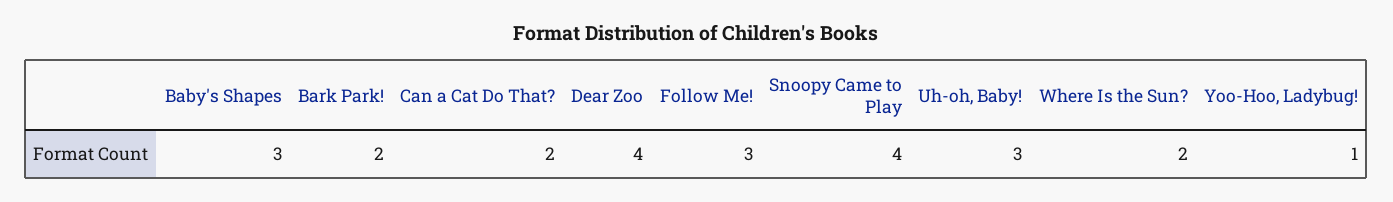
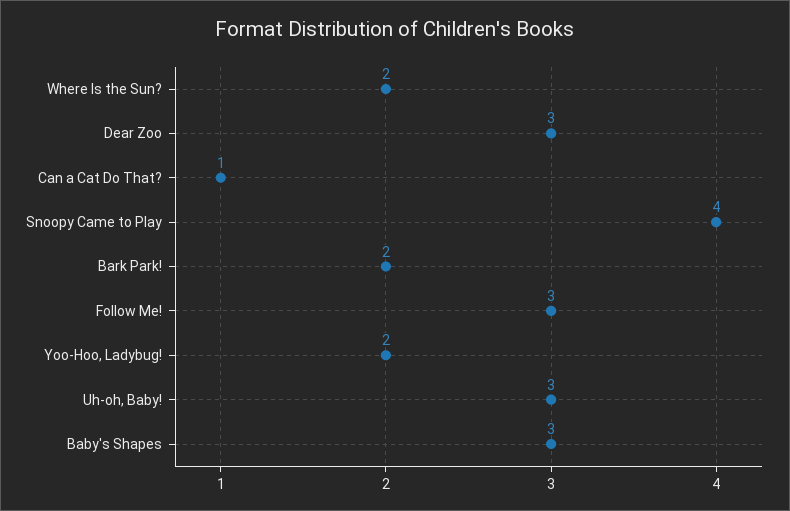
Can a Cat Do That?: 2 -> 1
Dear Zoo: 4 -> 3
Yoo-Hoo, Ladybug!: 1 -> 2

